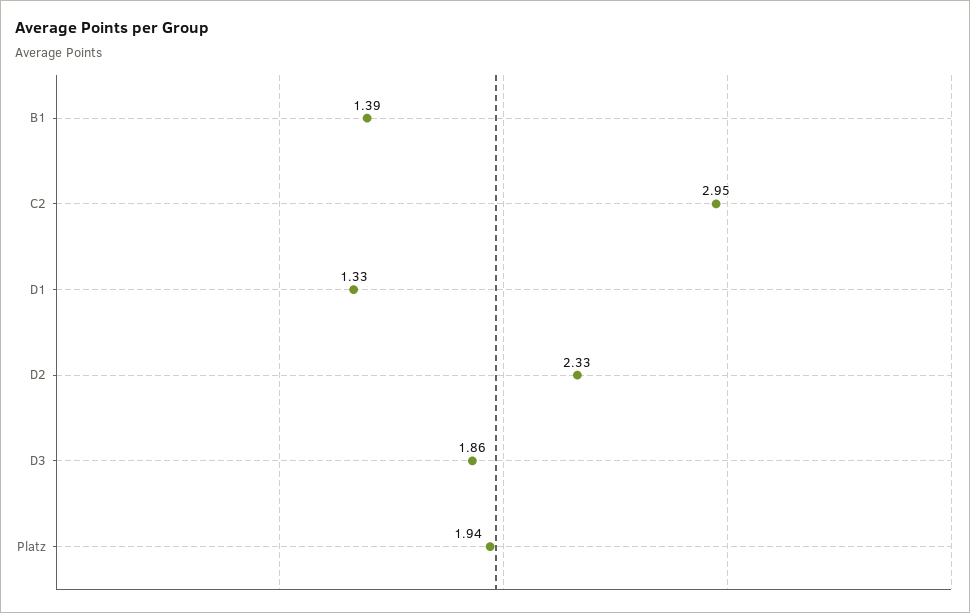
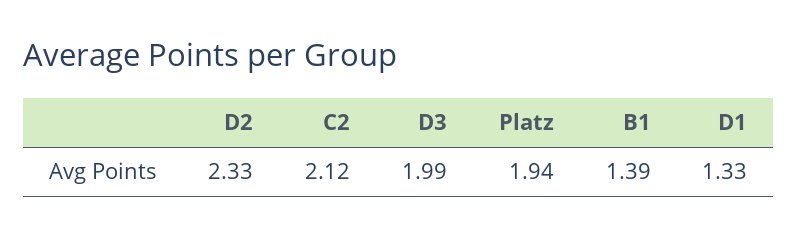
C2: 2.95 -> 2.12
D3: 1.86 -> 1.99

